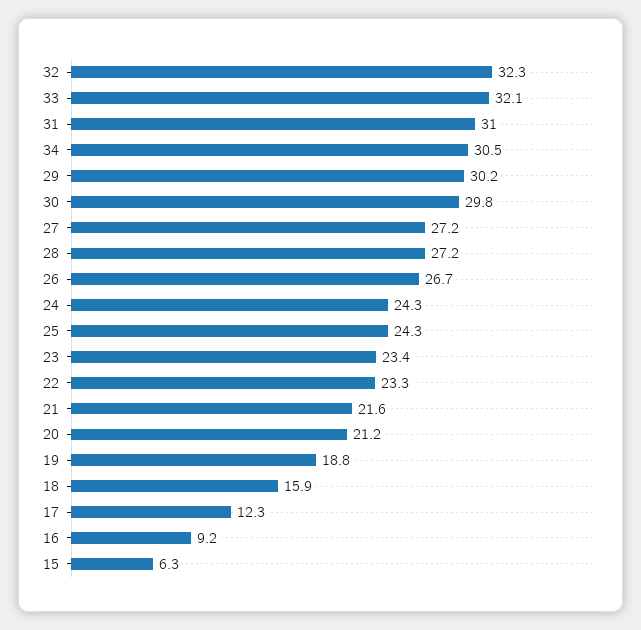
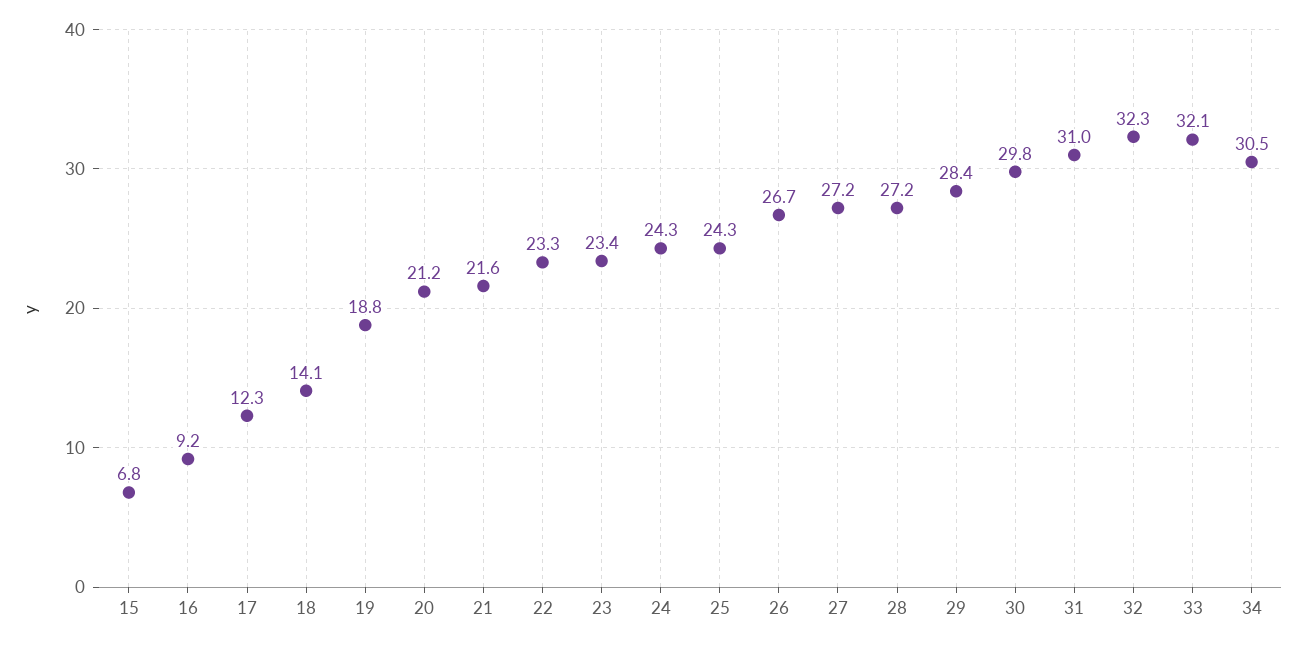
29: 30.2 -> 28.4
18: 15.9 -> 14.1
15: 6.3 -> 6.8

